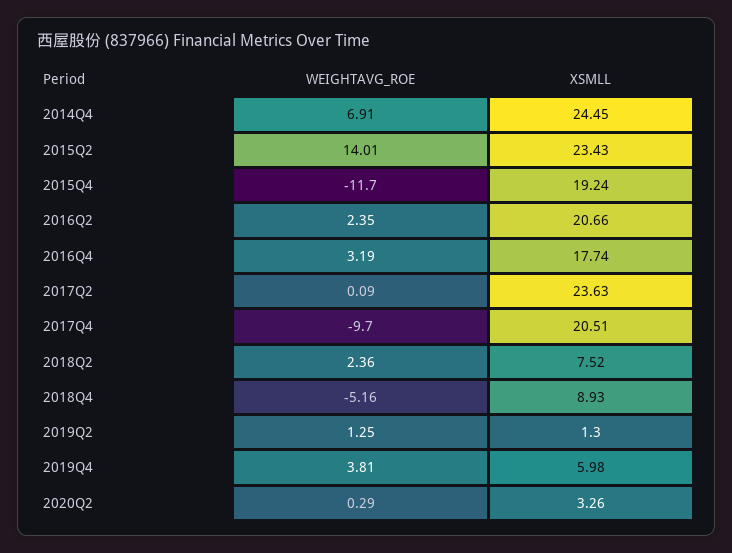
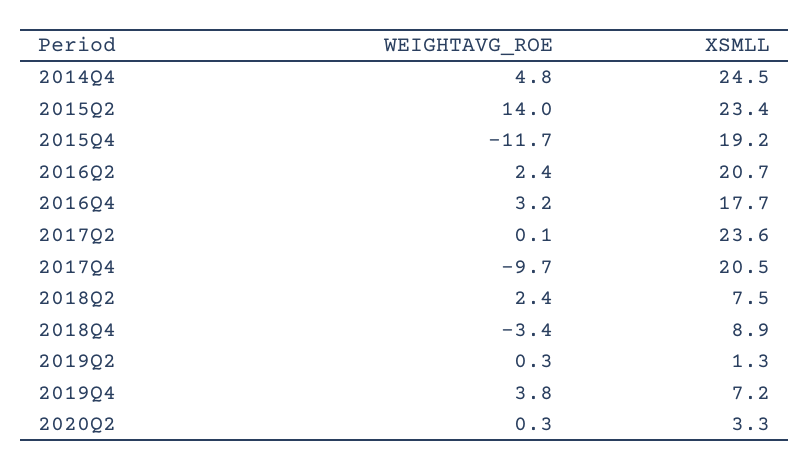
WEIGHTAVG_ROE, 2014Q4: 6.91 -> 4.8
WEIGHTAVG_ROE, 2018Q4: -5.16 -> -3.4
WEIGHTAVG_ROE, 2019Q2: 1.25 -> 0.3
XSMLL, 2019Q4: 5.98 -> 7.2

